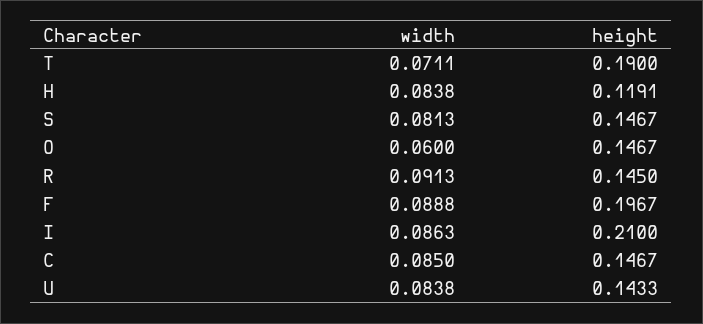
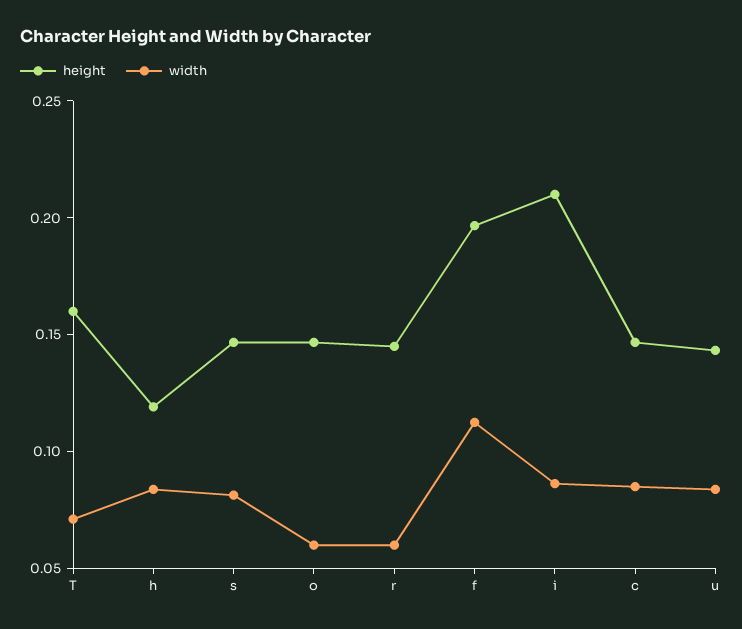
height, T: 0.19 -> 0.16
width, R: 0.0913 -> 0.06
width, F: 0.0888 -> 0.11

